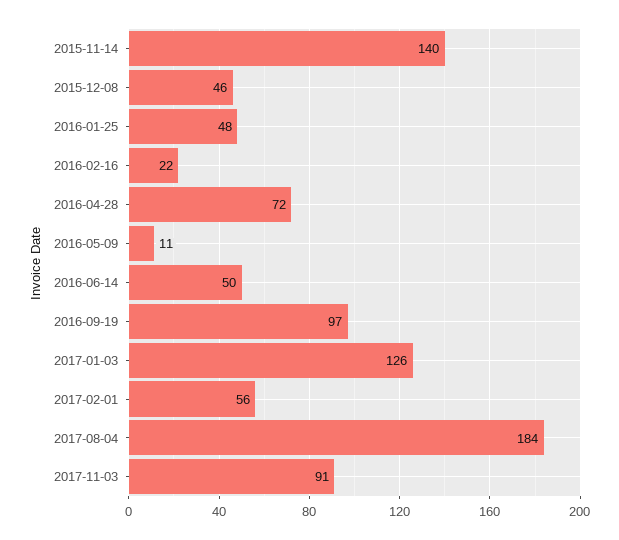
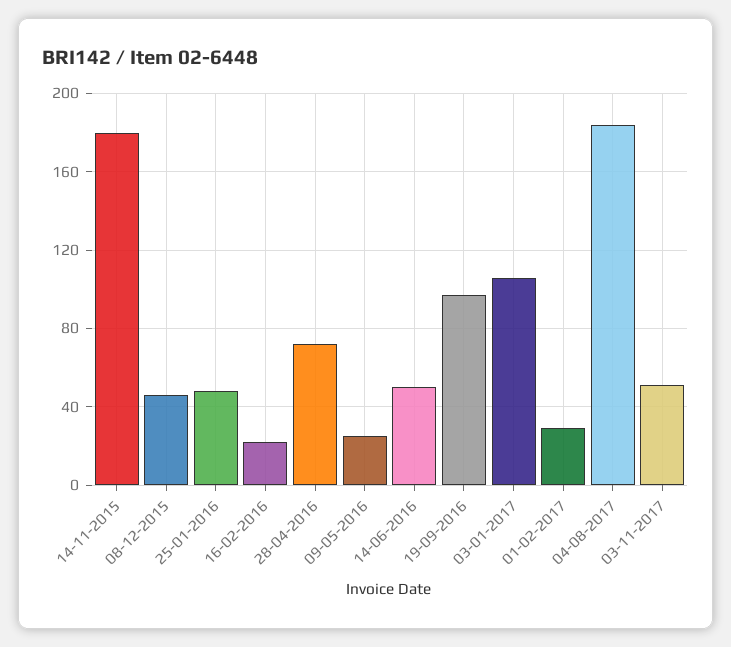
2015-11-14: 140 -> 180
2016-05-09: 11 -> 25
2017-01-03: 126 -> 105
2017-02-01: 56 -> 30
2017-11-03: 91 -> 50

